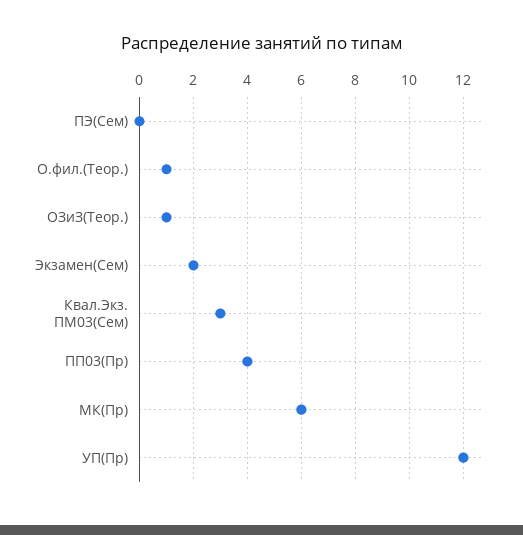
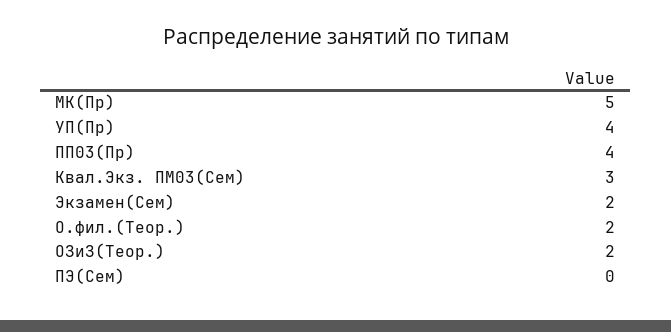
О.фил.(Теор.): 1 -> 2
ОЗиЗ(Теор.): 1 -> 2
МК(Пр): 6 -> 5
УП(Пр): 12 -> 4

